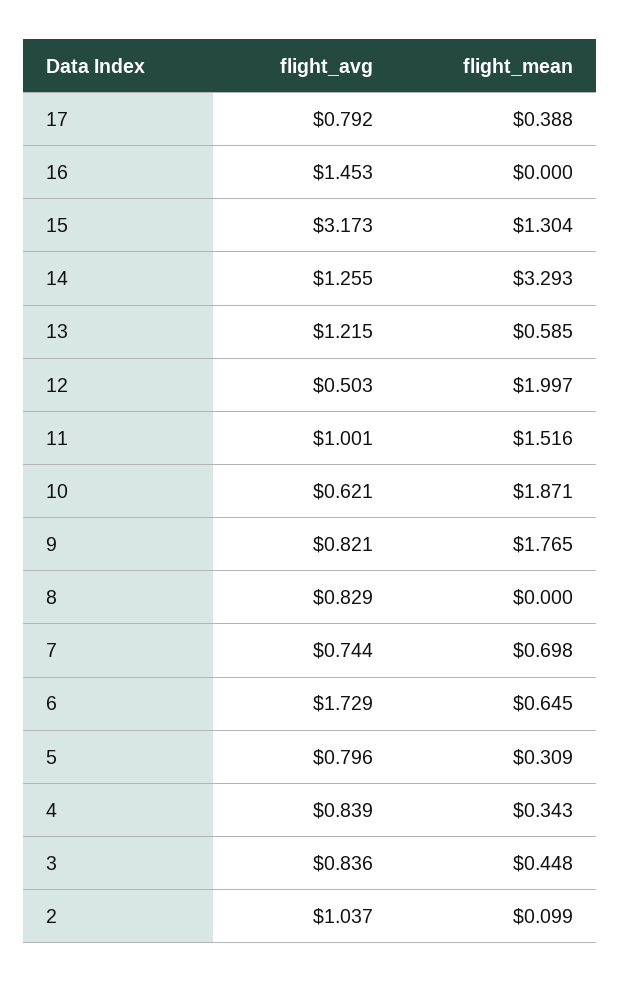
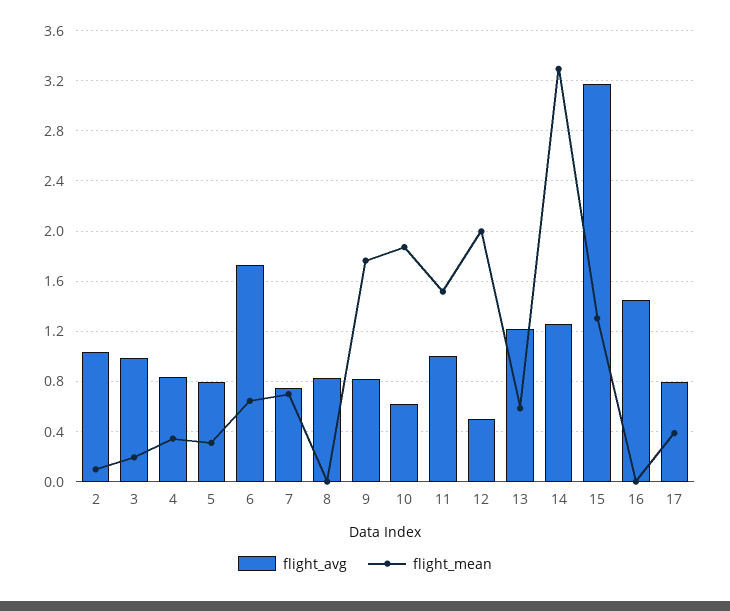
flight_avg, 3: 0.836 -> 1
flight_mean, 3: 0.448 -> 0.2

